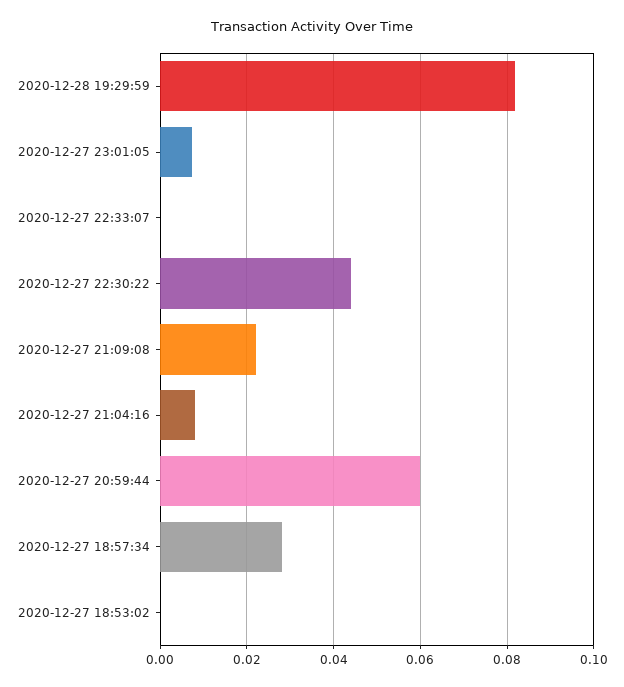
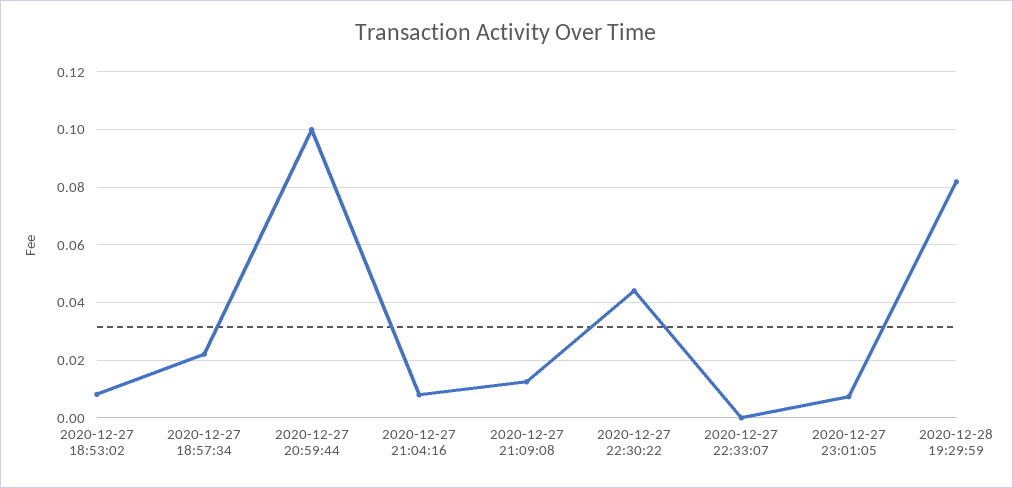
2020-12-27 21:09:08: 0.022 -> 0.0125
2020-12-27 20:59:44: 0.06 -> 0.1
2020-12-27 18:57:34: 0.028 -> 0.0225
2020-12-27 18:53:02: 0 -> 0.0075

